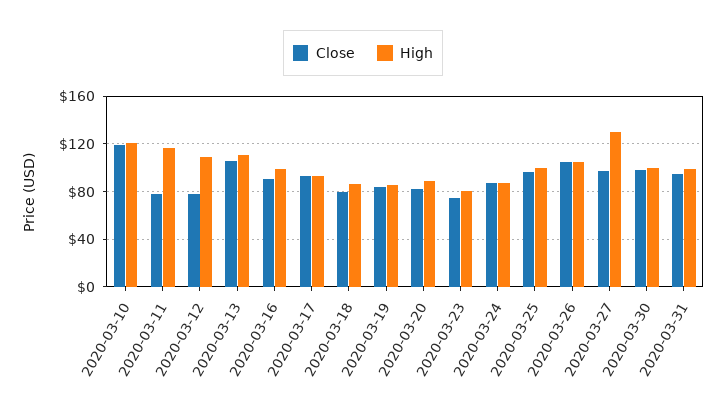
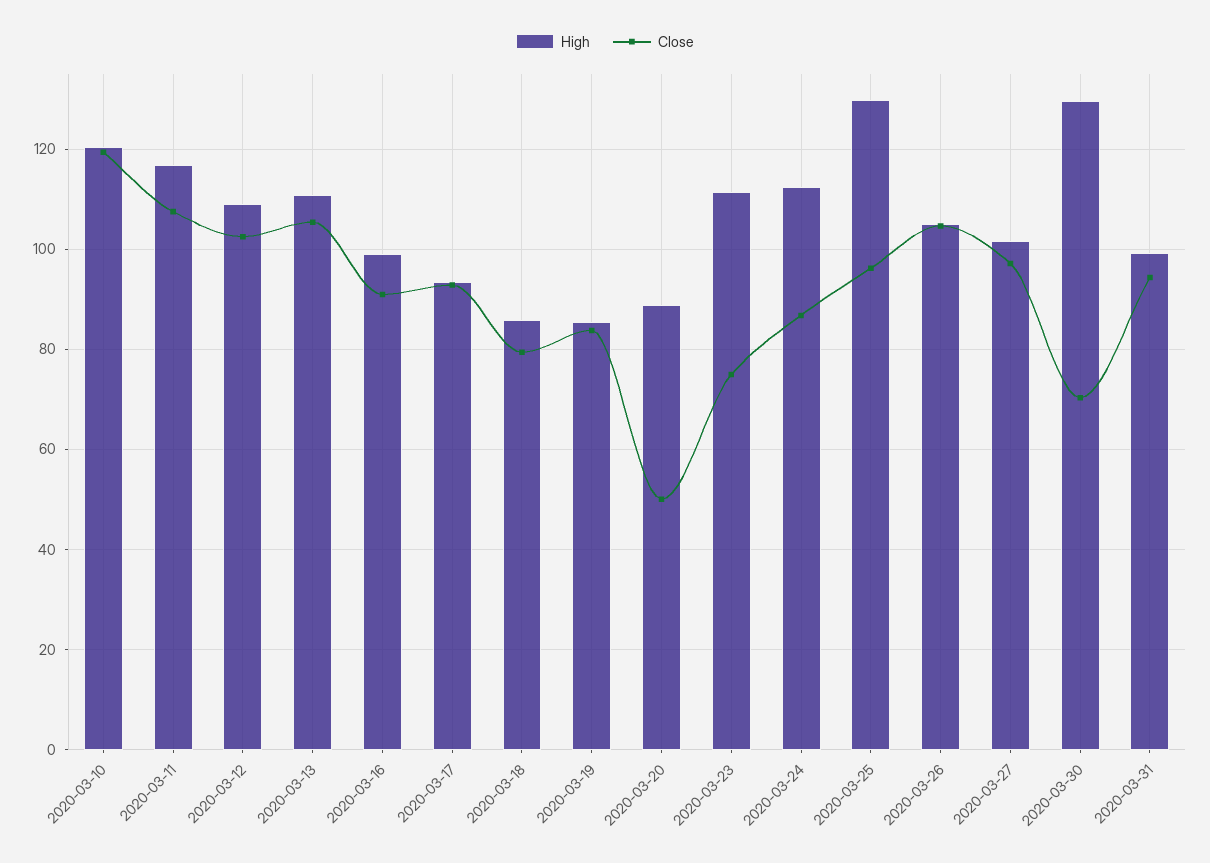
Close, 2020-03-11: 80 -> 108
Close, 2020-03-12: 80 -> 102
Close, 2020-03-20: 80 -> 50
High, 2020-03-23: 80 -> 112
High, 2020-03-24: 90 -> 112
High, 2020-03-25: 100 -> 130
High, 2020-03-27: 130 -> 102
Close, 2020-03-30: 100 -> 70
High, 2020-03-30: 100 -> 130

